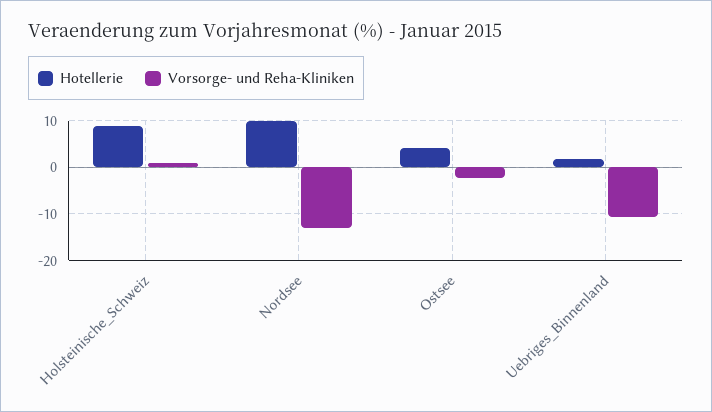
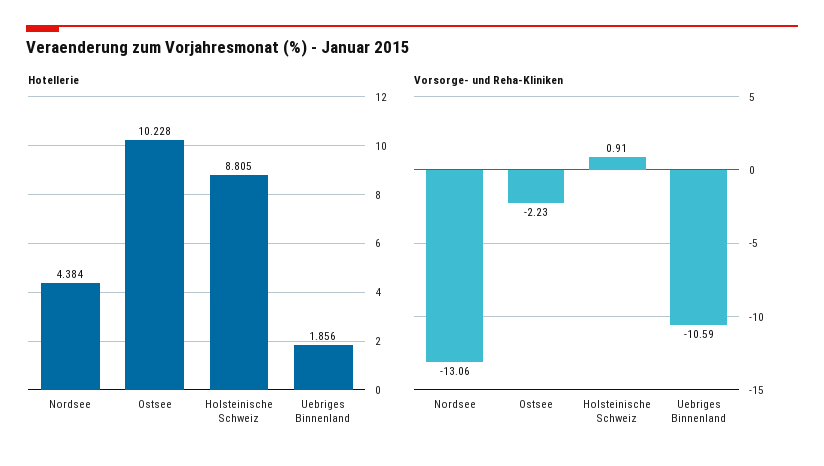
Hotellerie, Nordsee: 10 -> 4.384
Hotellerie, Ostsee: 4 -> 10.228

